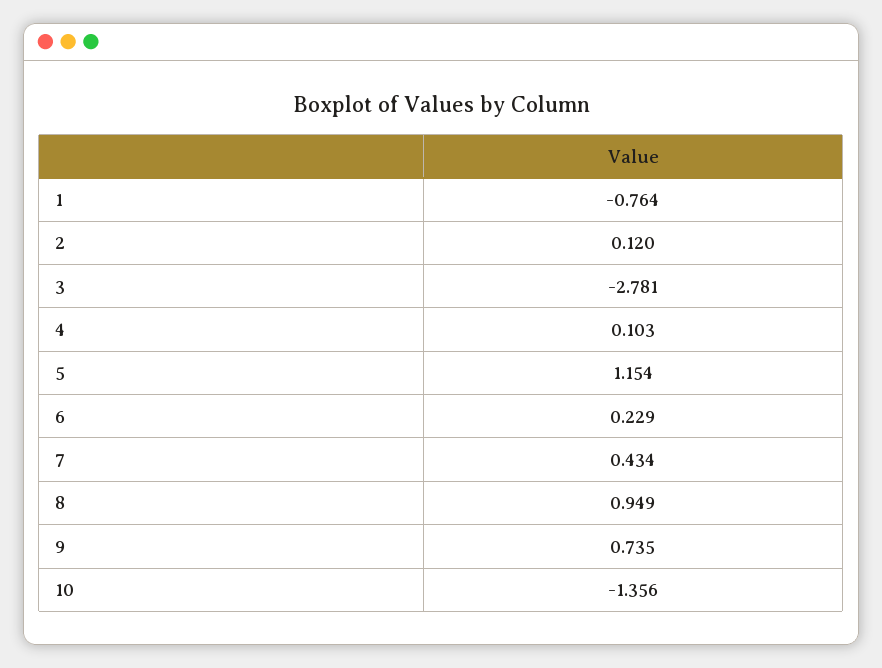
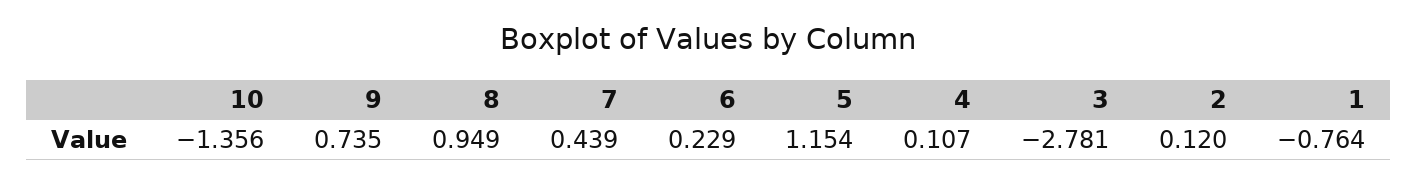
4: 0.103 -> 0.107
7: 0.434 -> 0.439

